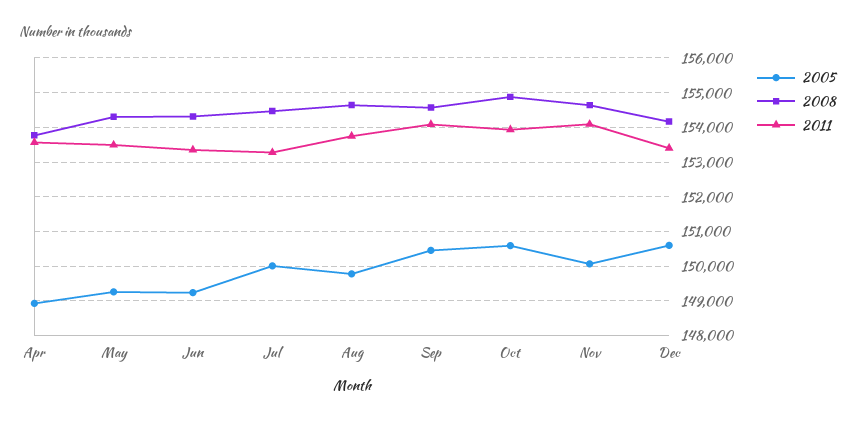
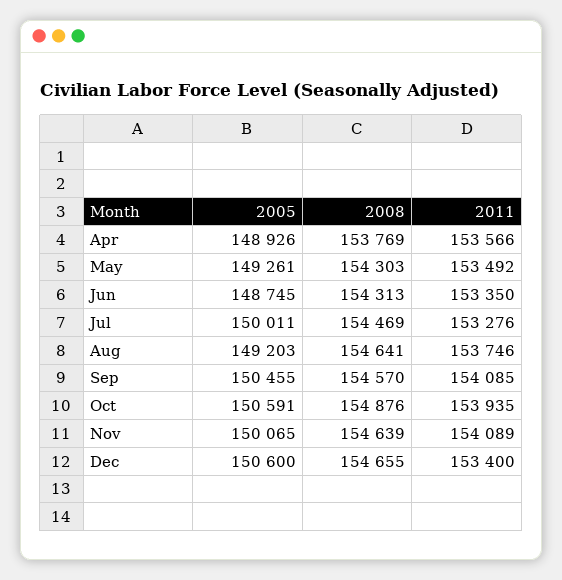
2005, Jun: 149200 -> 148745
2005, Aug: 149800 -> 149203
2008, Dec: 154200 -> 154655

